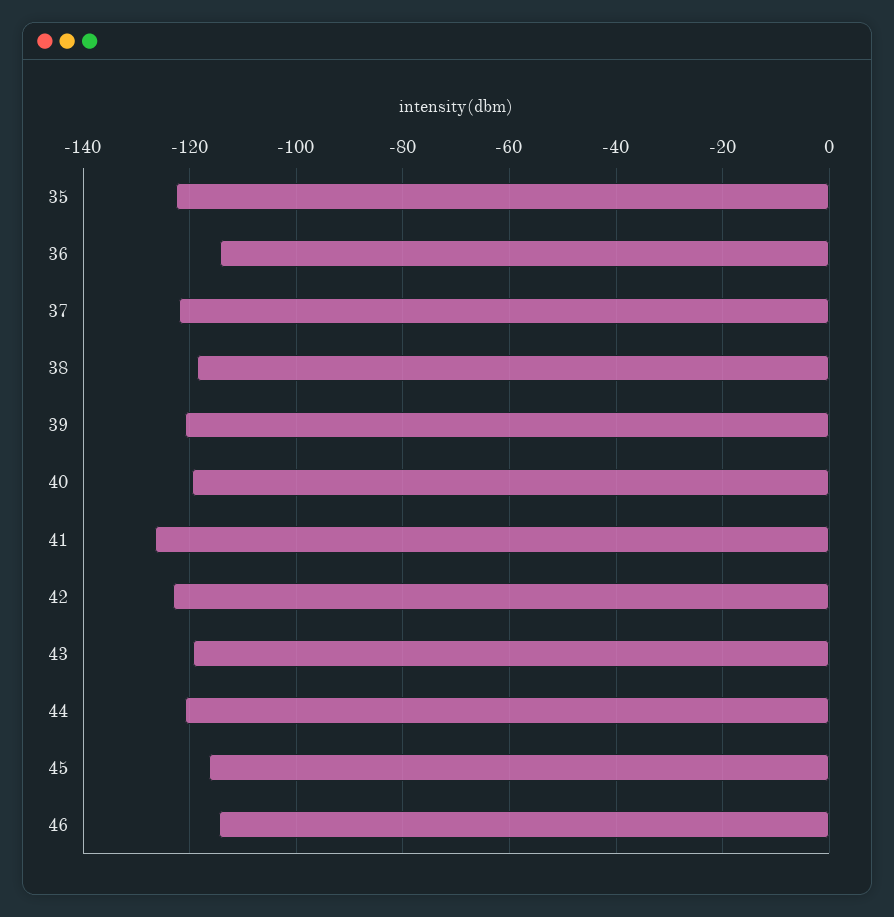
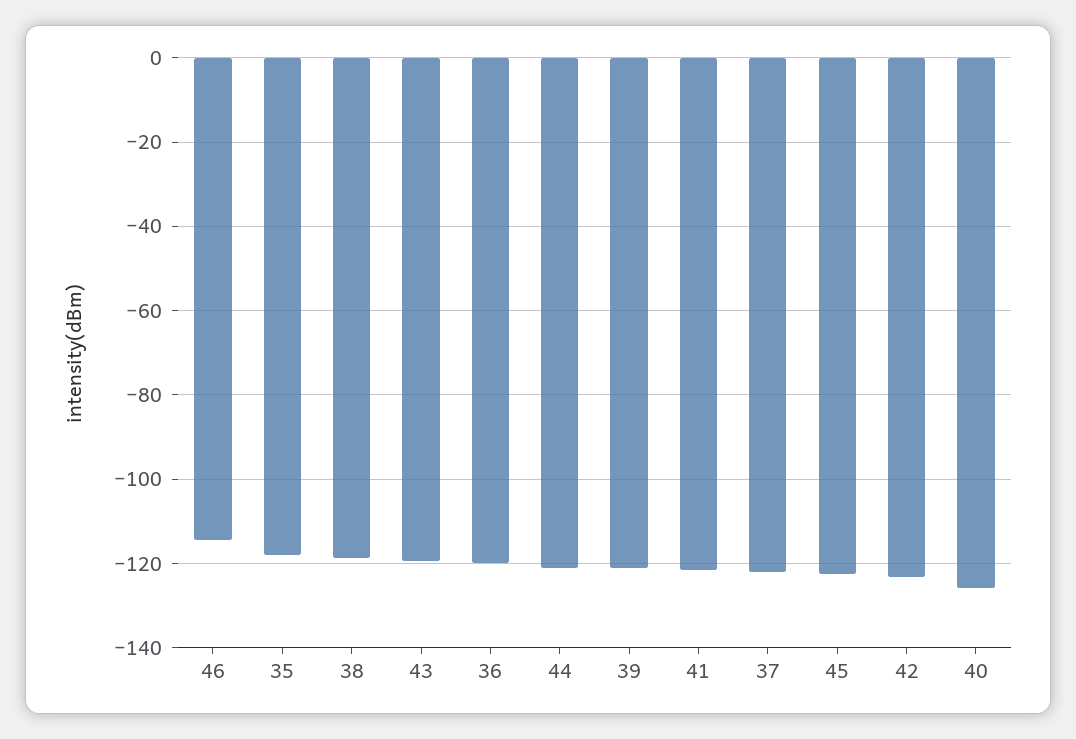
35: -122 -> -118
36: -114 -> -120
40: -120 -> -126
41: -126 -> -122
45: -116 -> -122

